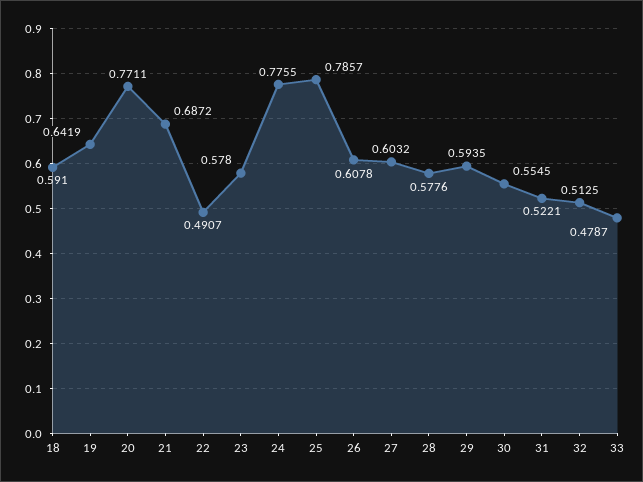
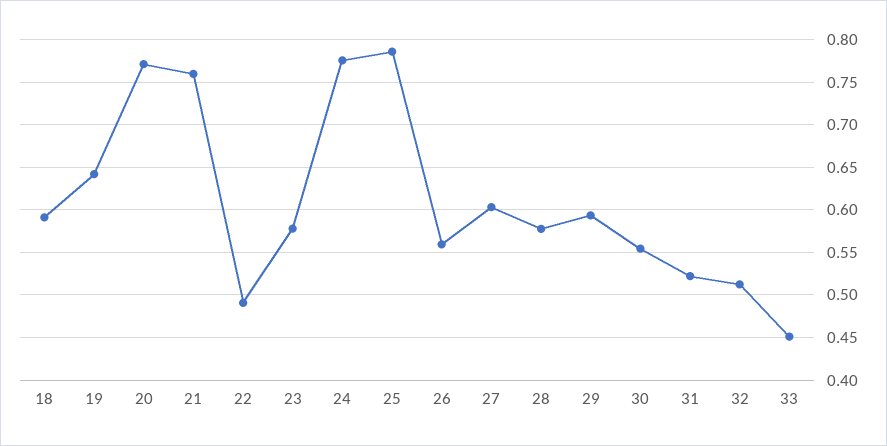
21: 0.6872 -> 0.76
26: 0.6078 -> 0.56
33: 0.4787 -> 0.45

